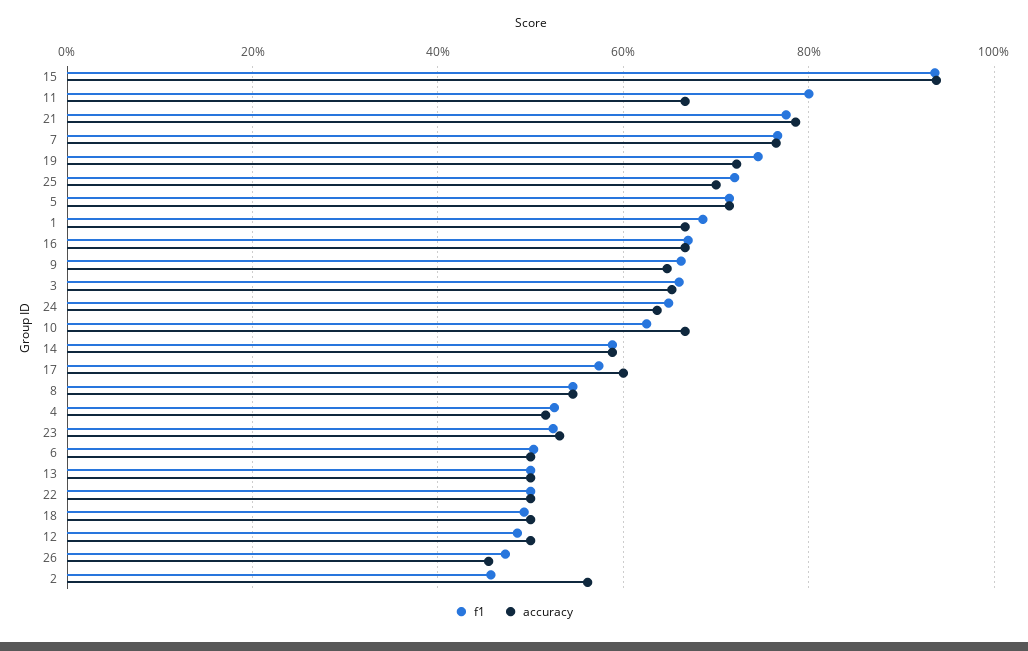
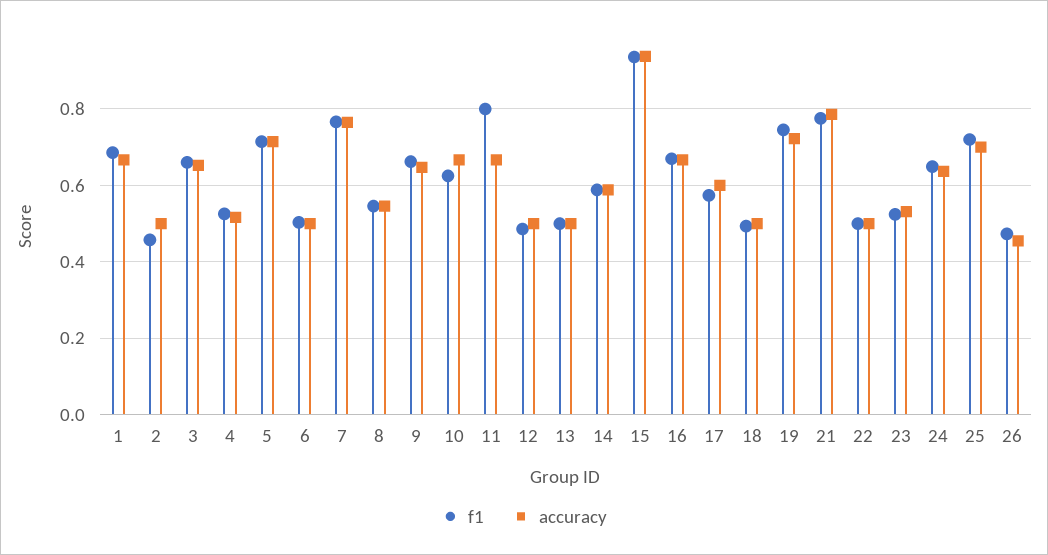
accuracy, 2: 0.56 -> 0.5

